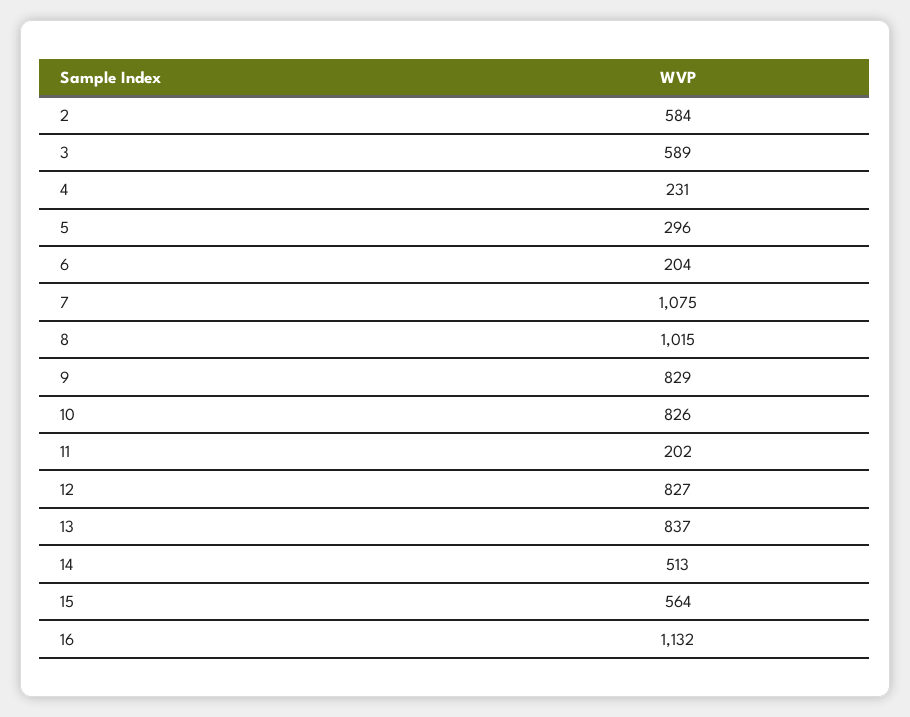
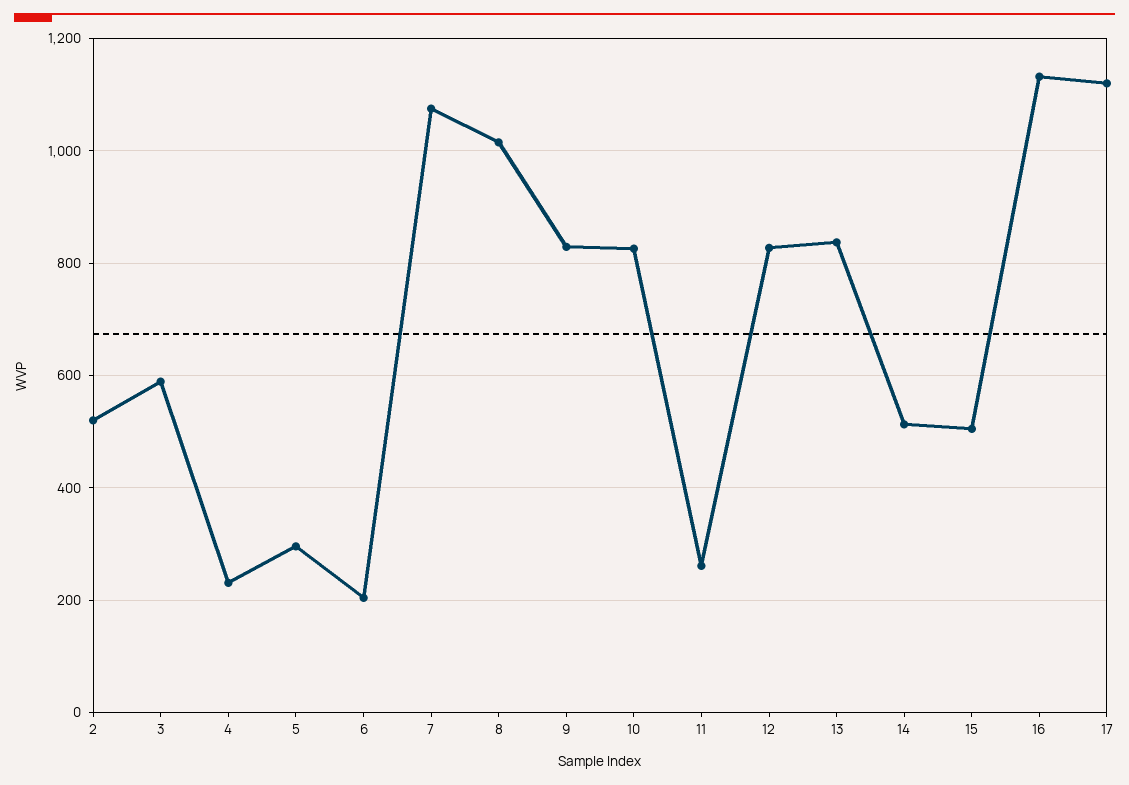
2: 584 -> 520
11: 202 -> 260
15: 564 -> 500
17: none -> 1120

